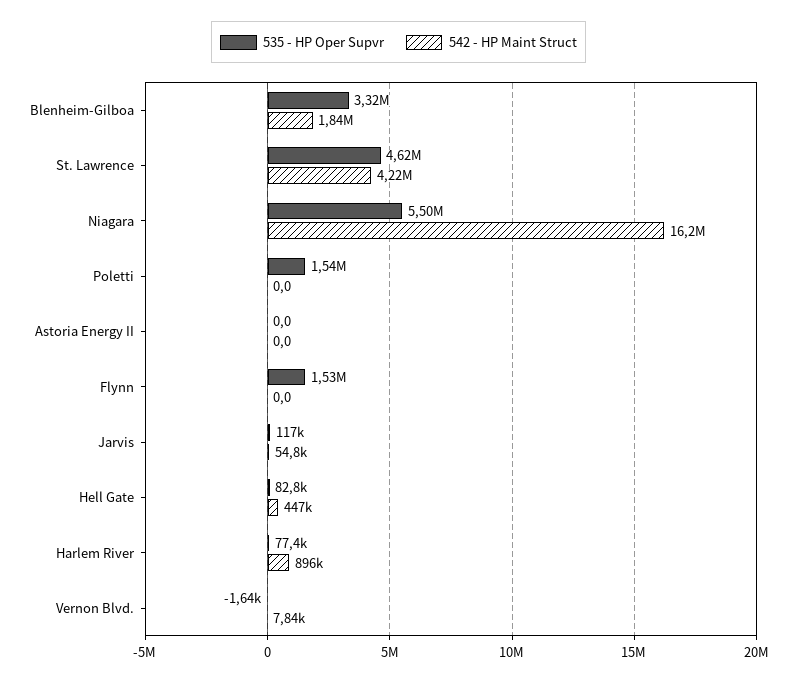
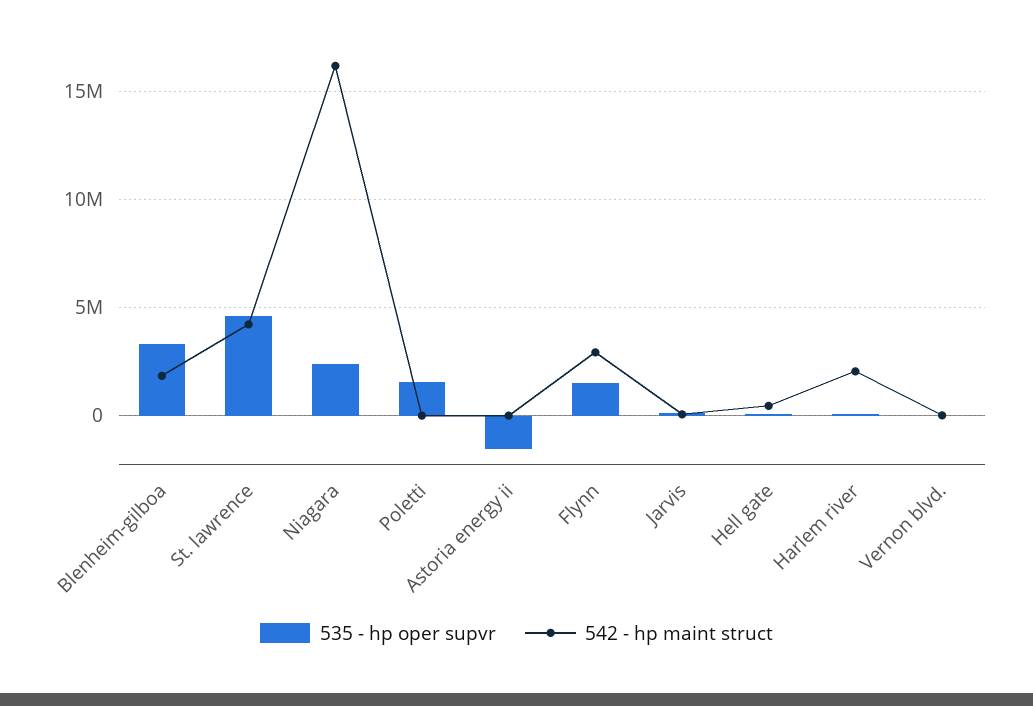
535 - HP Oper Supvr, Niagara: 5500000 -> 2500000
535 - HP Oper Supvr, Astoria Energy II: 0 -> -1500000
542 - HP Maint Struct, Flynn: 0 -> 3000000
542 - HP Maint Struct, Harlem River: 896000 -> 2000000

